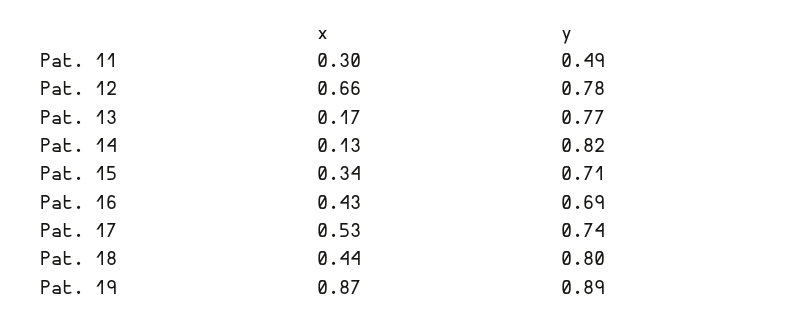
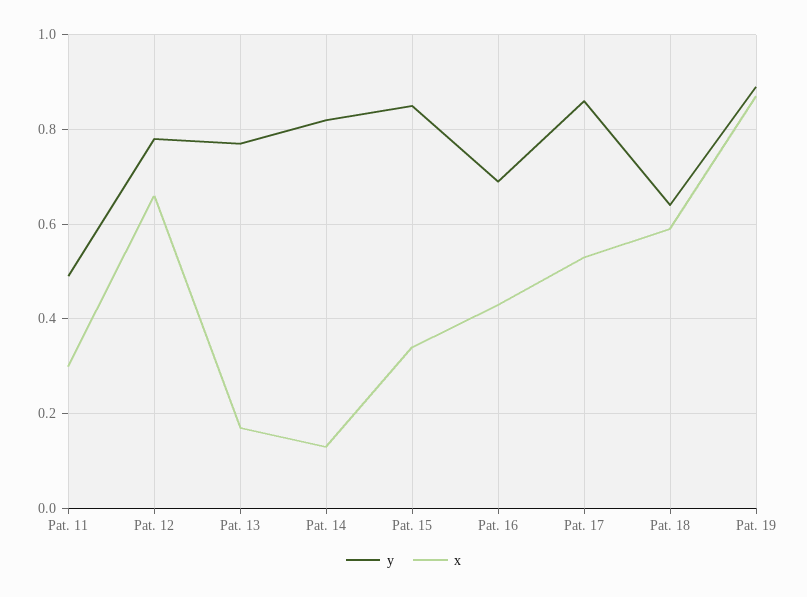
y, Pat. 15: 0.71 -> 0.85
y, Pat. 17: 0.74 -> 0.85
x, Pat. 18: 0.44 -> 0.6
y, Pat. 18: 0.8 -> 0.65

